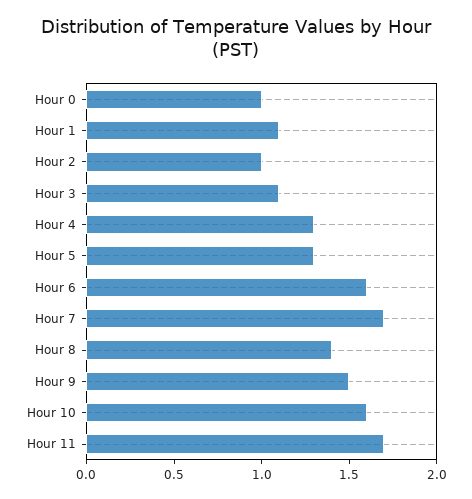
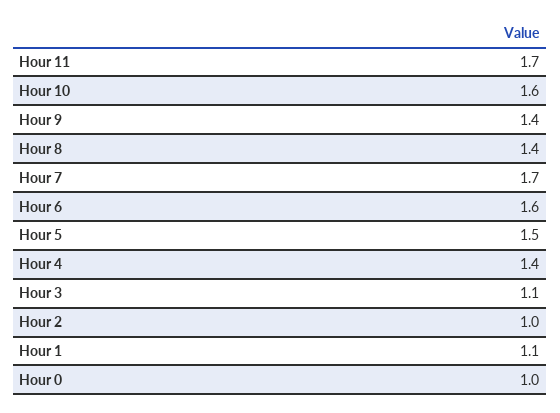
Hour 4: 1.3 -> 1.4
Hour 5: 1.3 -> 1.5
Hour 9: 1.5 -> 1.4

